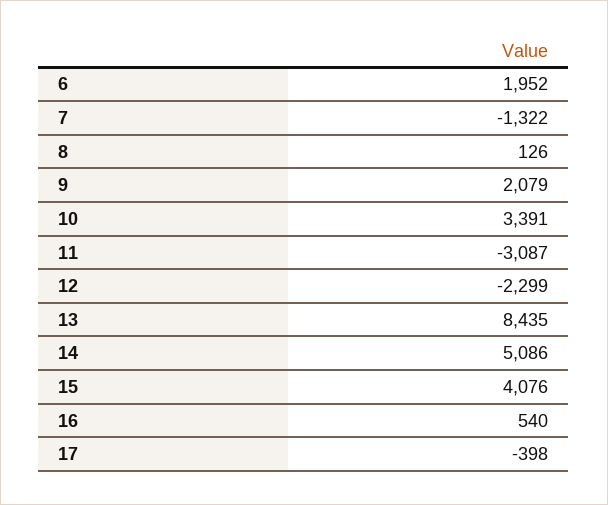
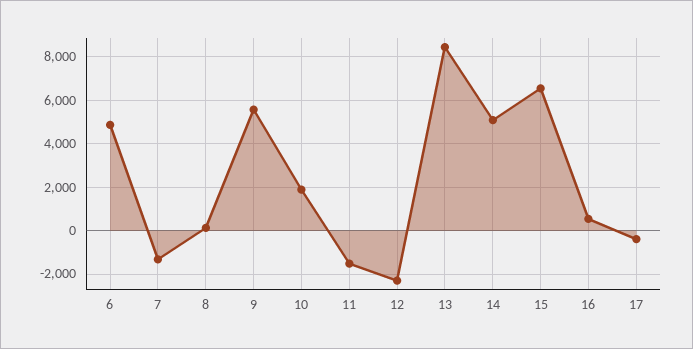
6: 1952 -> 5000
9: 2079 -> 5500
10: 3391 -> 2000
11: -3087 -> -1500
15: 4076 -> 6500

